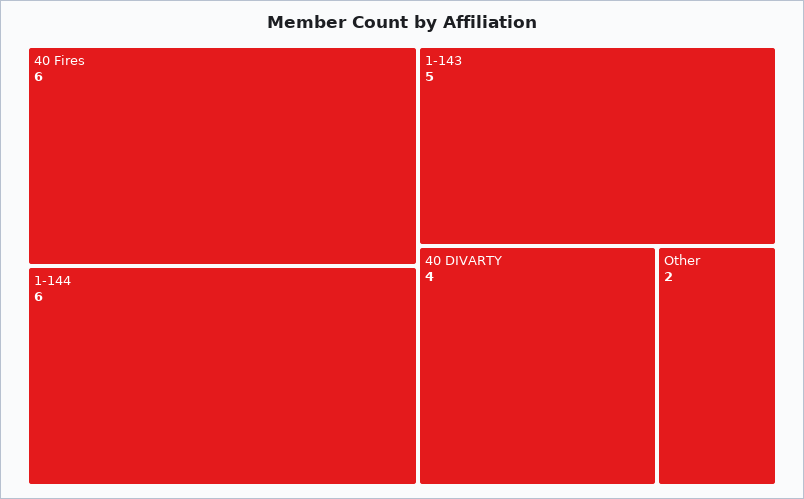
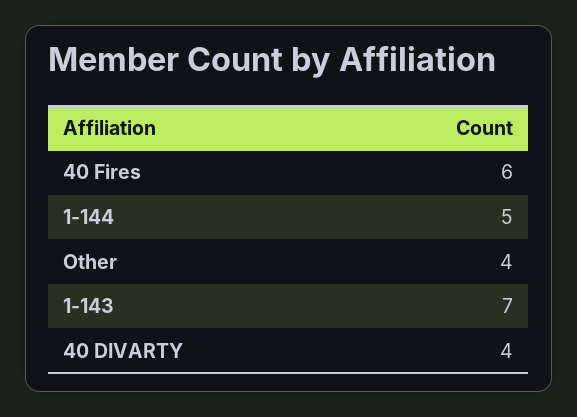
1-144: 6 -> 5
1-143: 5 -> 7
Other: 2 -> 4

